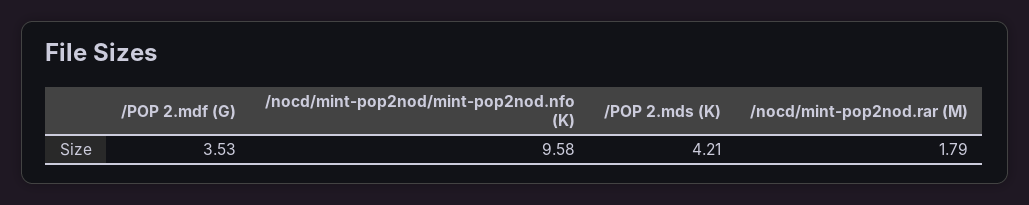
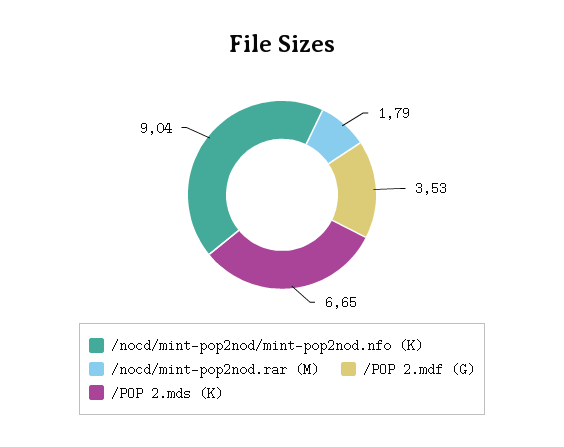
/nocd/mint-pop2nod/mint-pop2nod.nfo (K): 9.58 -> 9.04
/POP 2.mds (K): 4.21 -> 6.65

